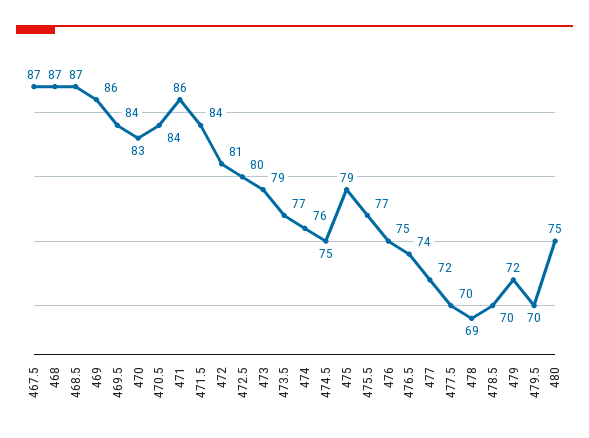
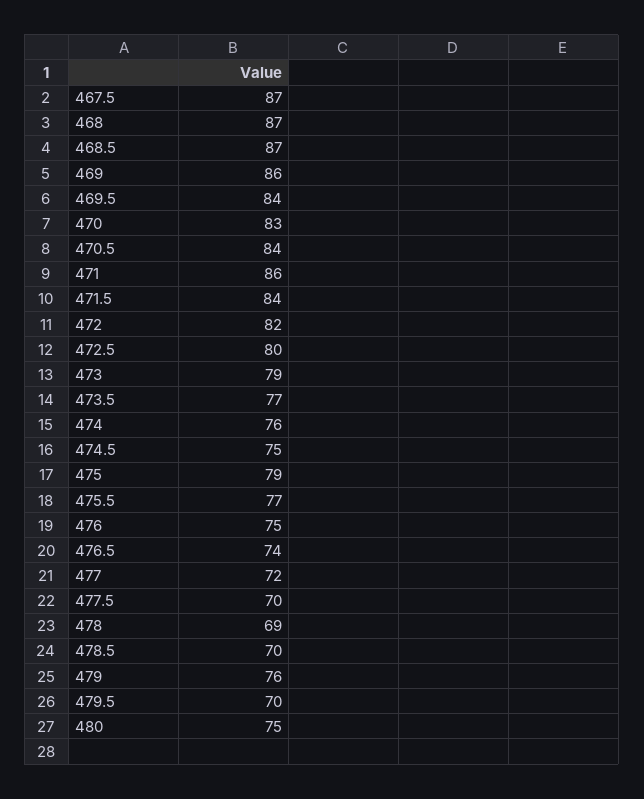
472: 81 -> 82
479: 72 -> 76

